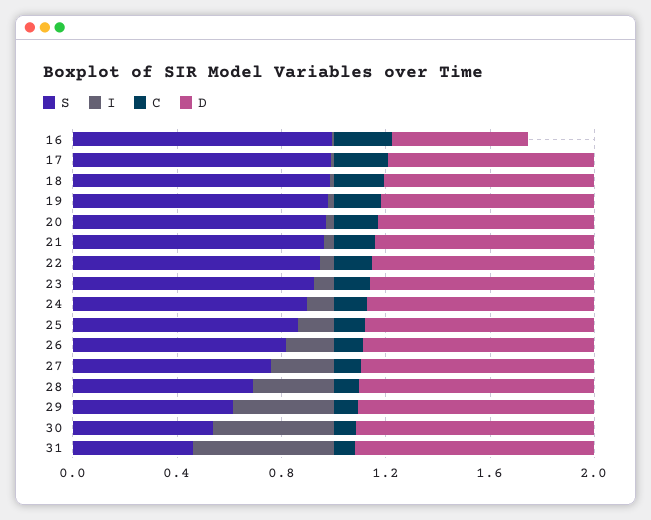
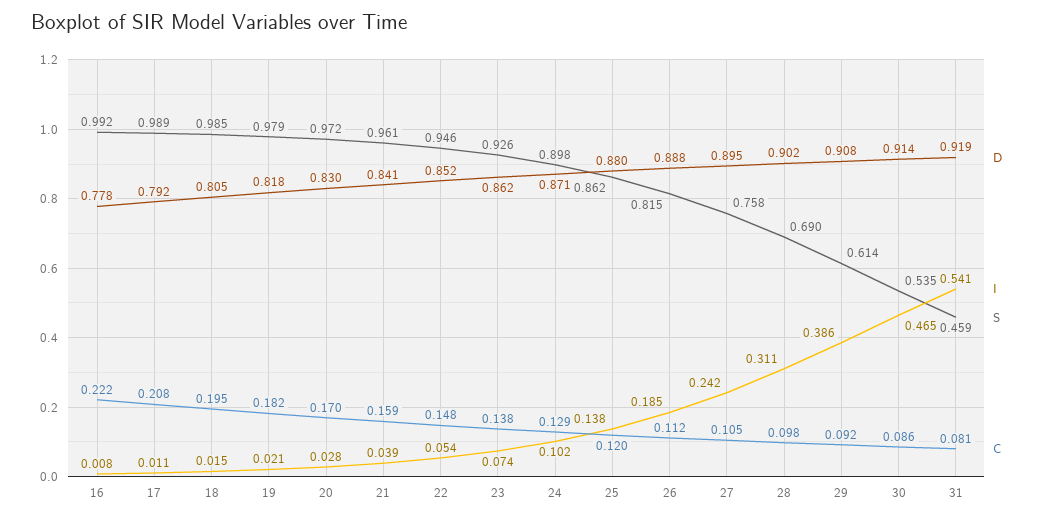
D, 16: 0.5 -> 0.778

